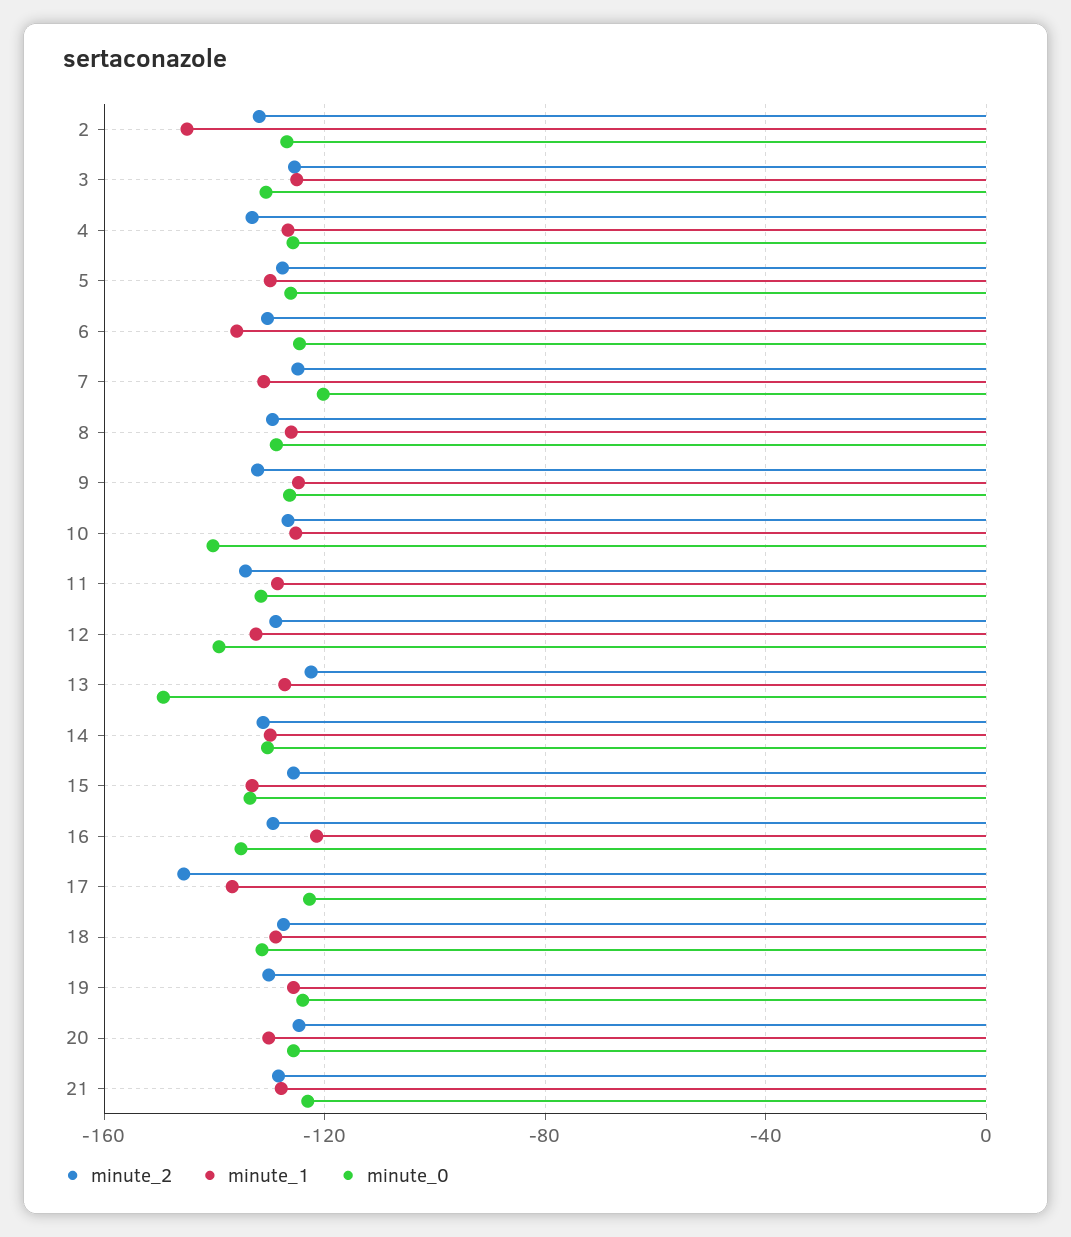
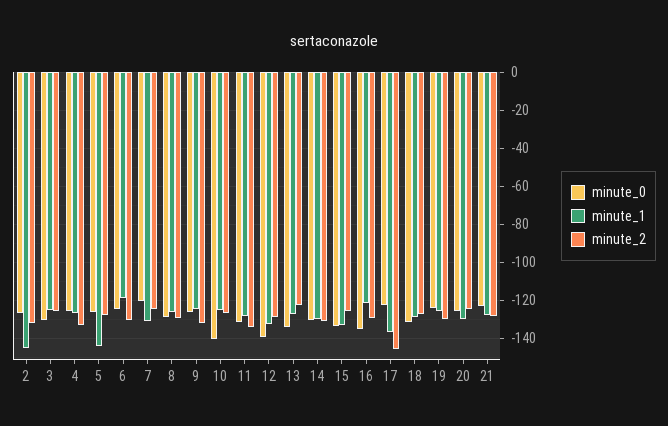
minute_1, 5: -130 -> -145
minute_1, 6: -135 -> -120
minute_0, 13: -150 -> -135

